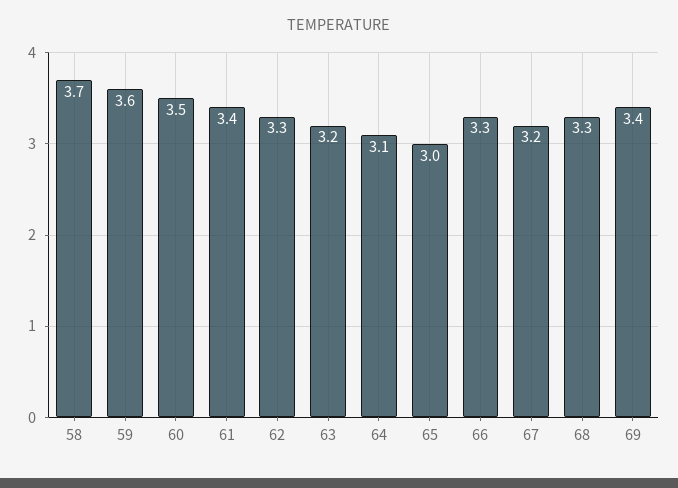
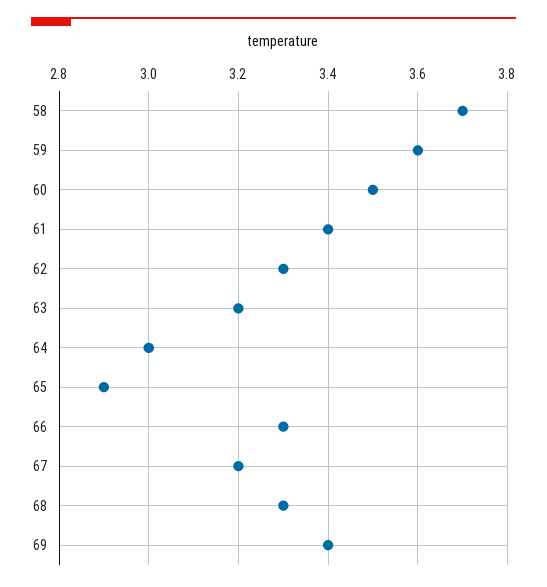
64: 3.1 -> 3
65: 3 -> 2.9

